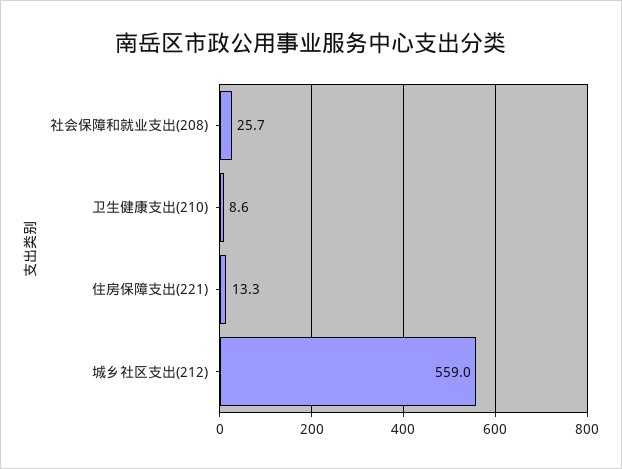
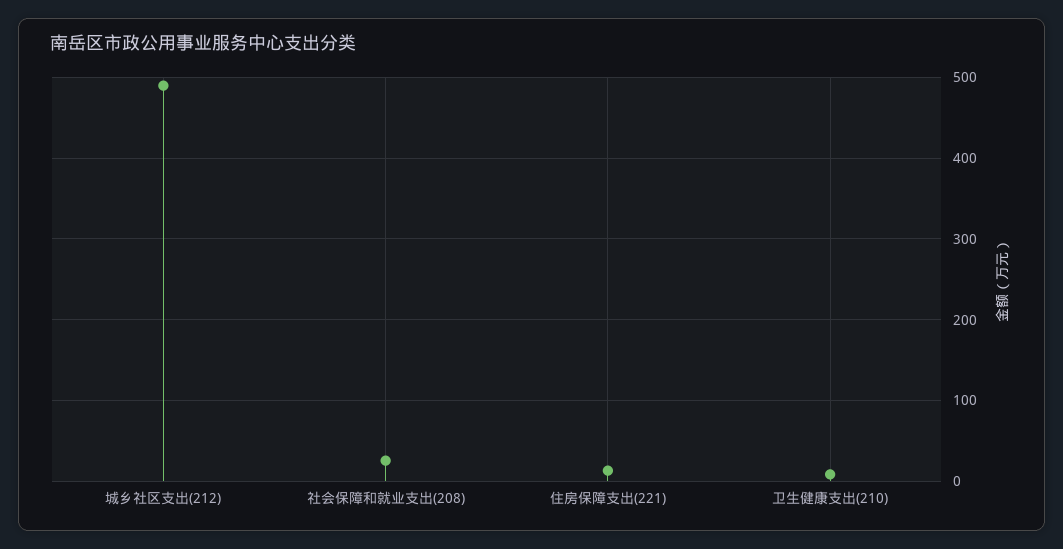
城乡社区支出(212): 559 -> 490

